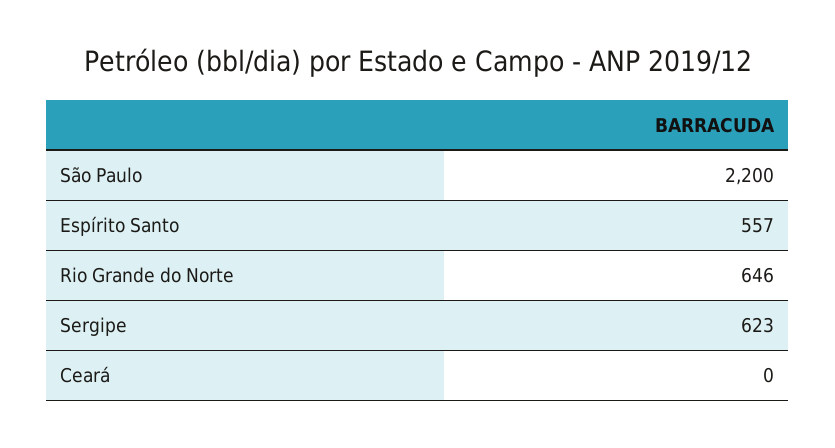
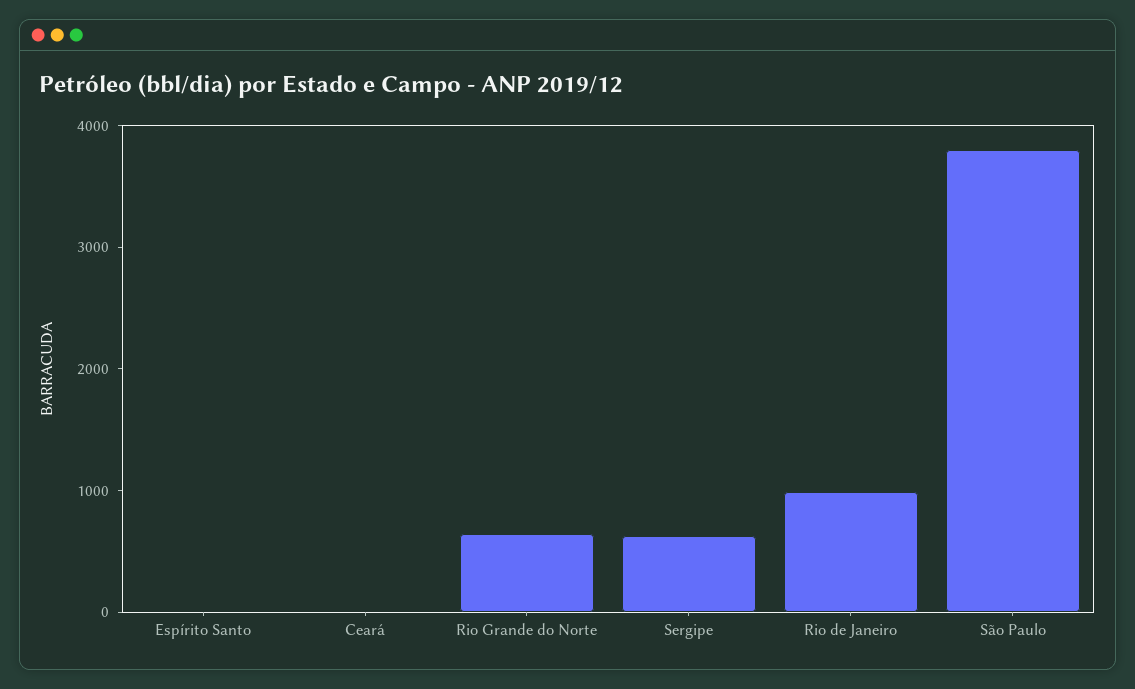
São Paulo: 2200 -> 3800
Espírito Santo: 557 -> 0
Rio de Janeiro: none -> 1000

